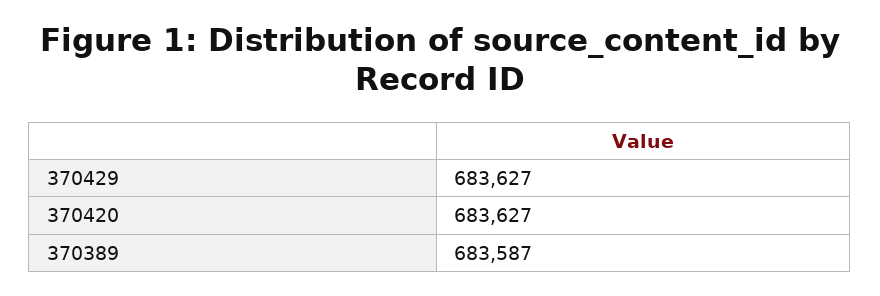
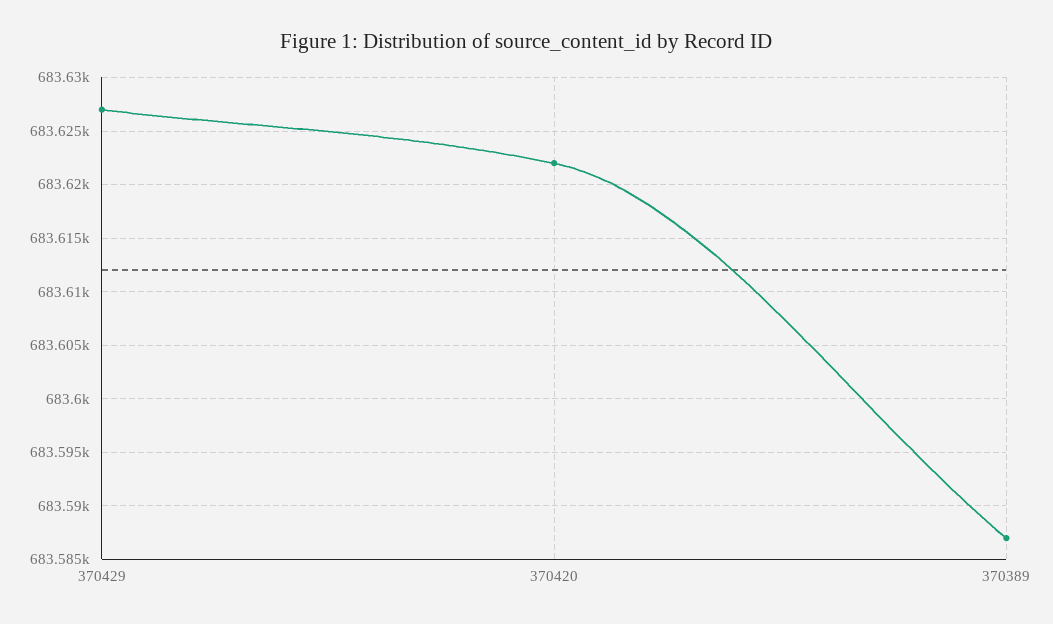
370420: 683627 -> 683622

